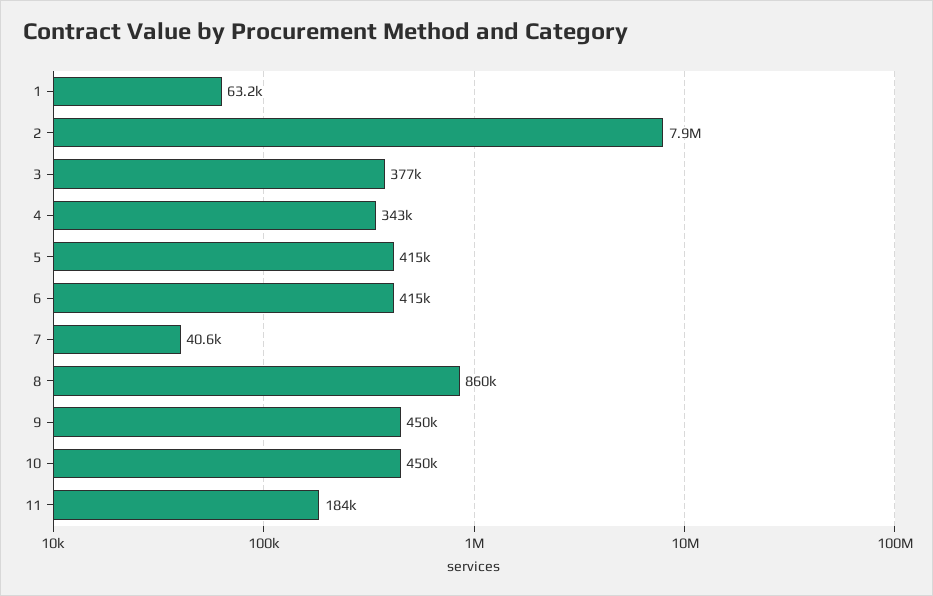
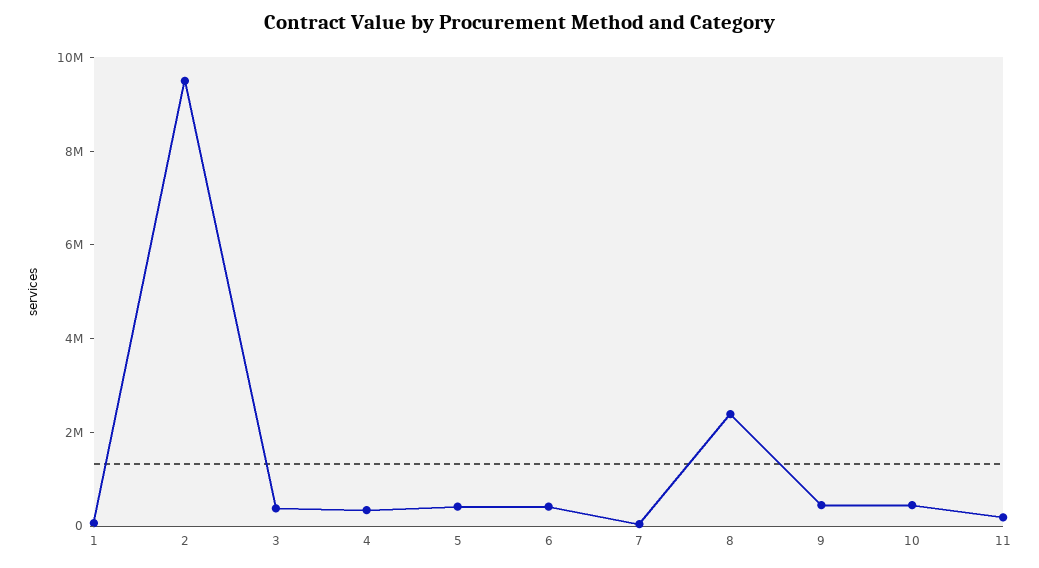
2: 7900000 -> 9500000
8: 860000 -> 2500000

